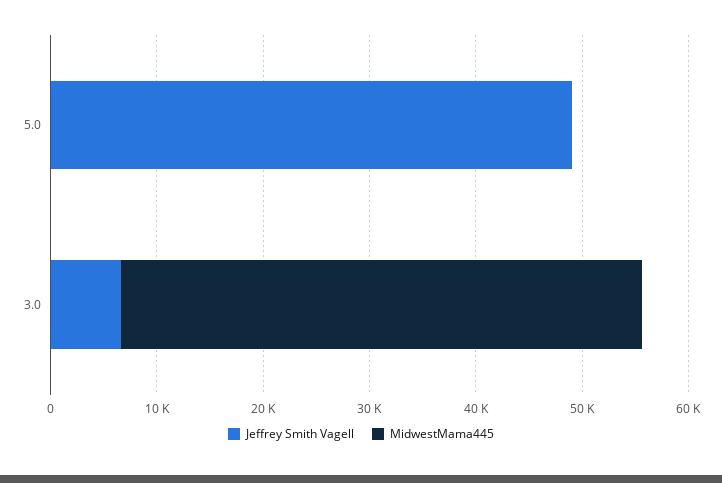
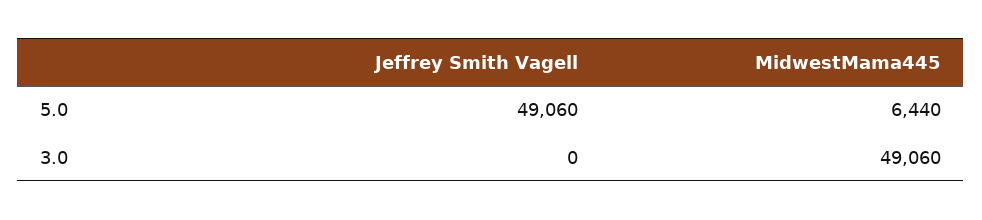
MidwestMama445, 5.0: 0 -> 6440
Jeffrey Smith Vagell, 3.0: 6000 -> 0

